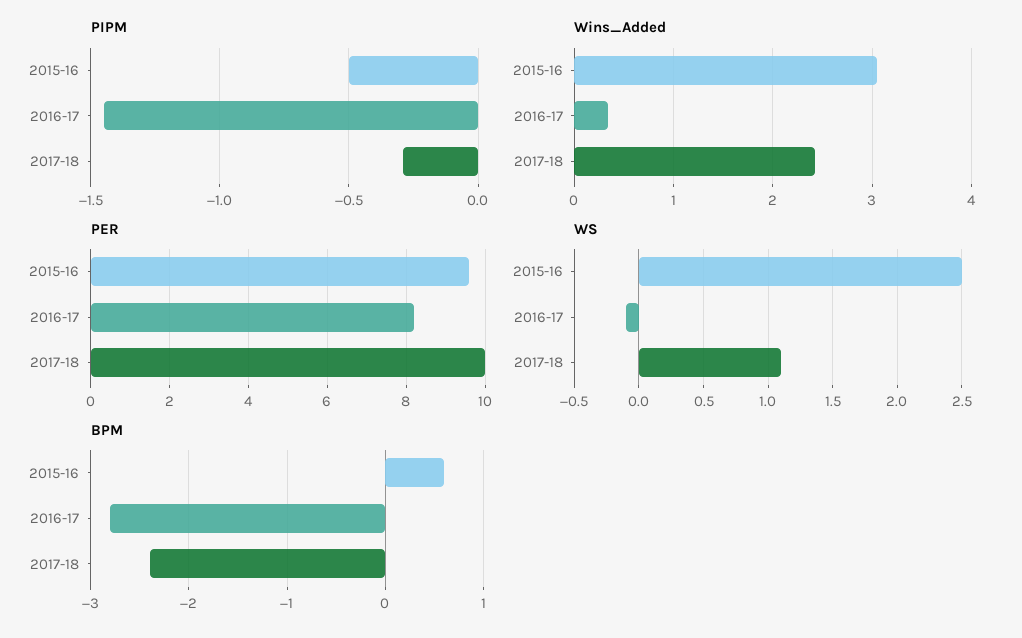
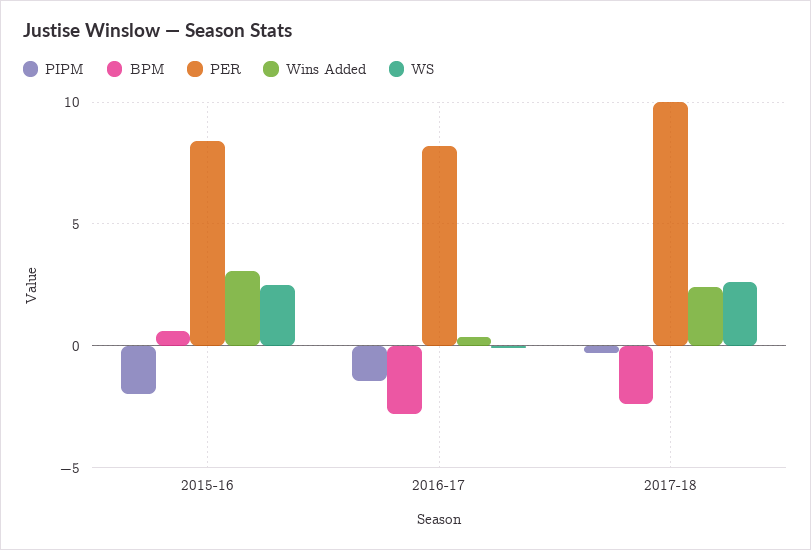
PIPM, 2015-16: -0.5 -> -2
PER, 2015-16: 9.5 -> 8.5
WS, 2017-18: 1.1 -> 2.5

